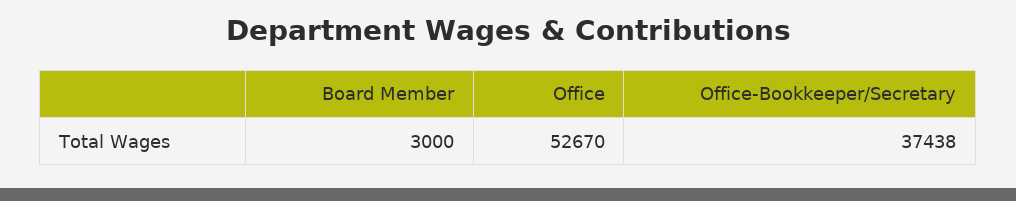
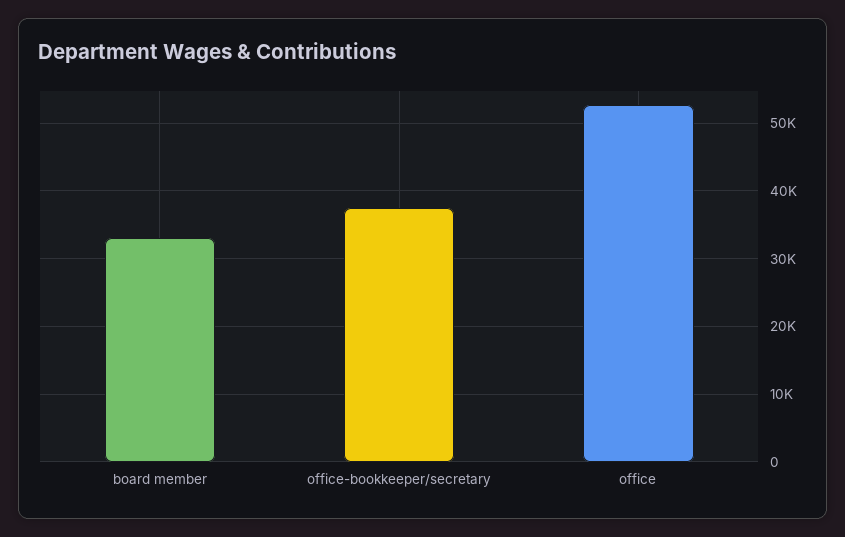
Board Member: 3000 -> 33000

